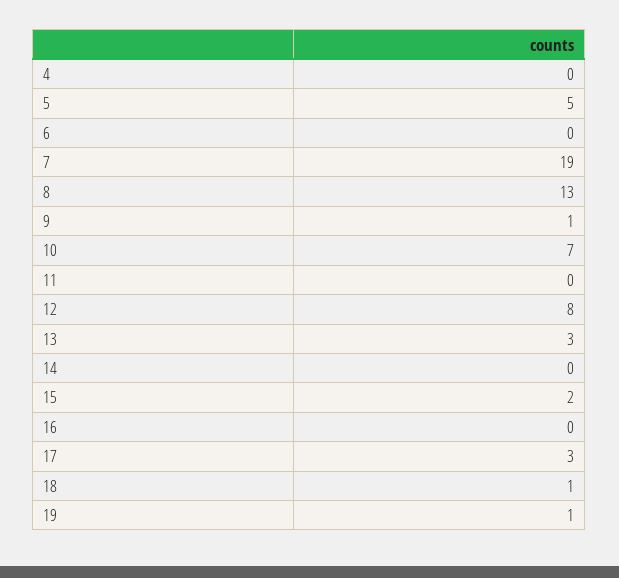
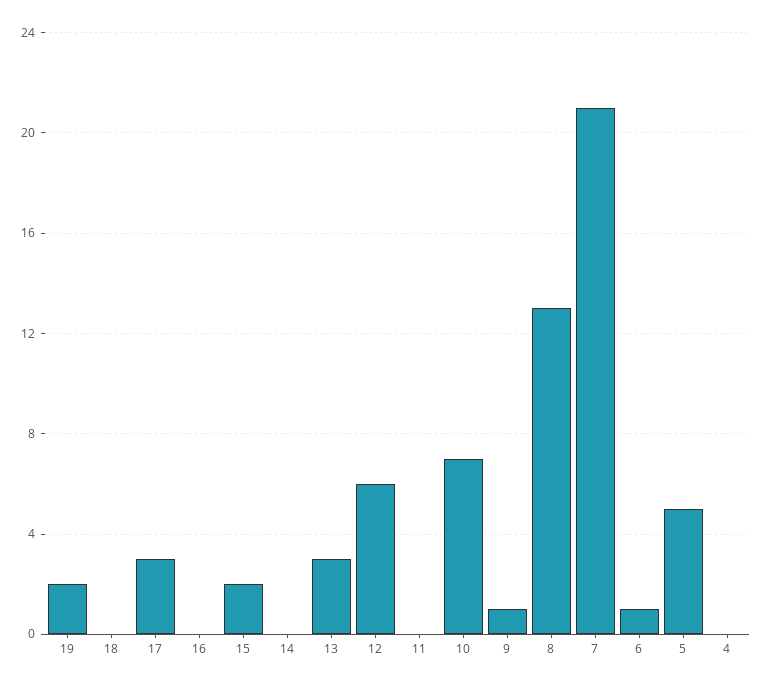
6: 0 -> 1
7: 19 -> 21
12: 8 -> 6
18: 1 -> 0
19: 1 -> 2

